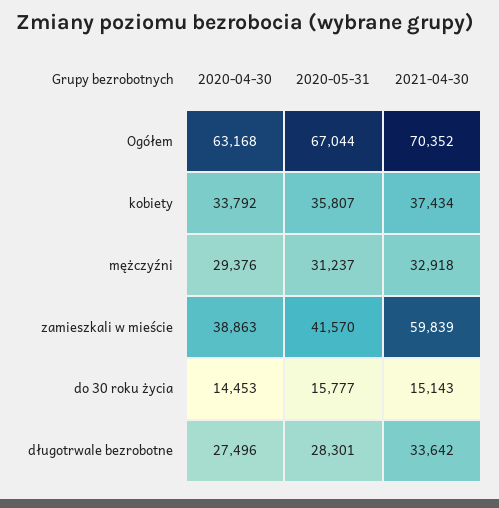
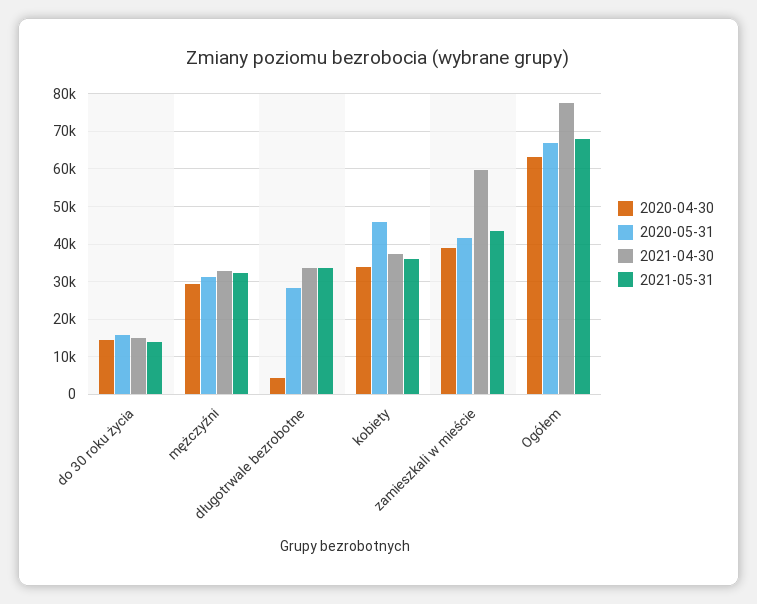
2021-04-30, Ogółem: 70352 -> 78000
2020-05-31, kobiety: 35807 -> 46000
2020-04-30, długotrwale bezrobotne: 27496 -> 4000
2021-05-31, do 30 roku życia: none -> 14000
2021-05-31, mężczyźni: none -> 32000
2021-05-31, długotrwale bezrobotne: none -> 34000
2021-05-31, kobiety: none -> 36000
2021-05-31, zamieszkali w mieście: none -> 44000
2021-05-31, Ogółem: none -> 68000

